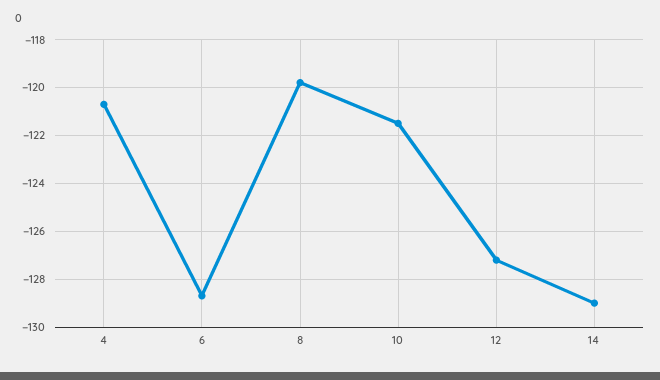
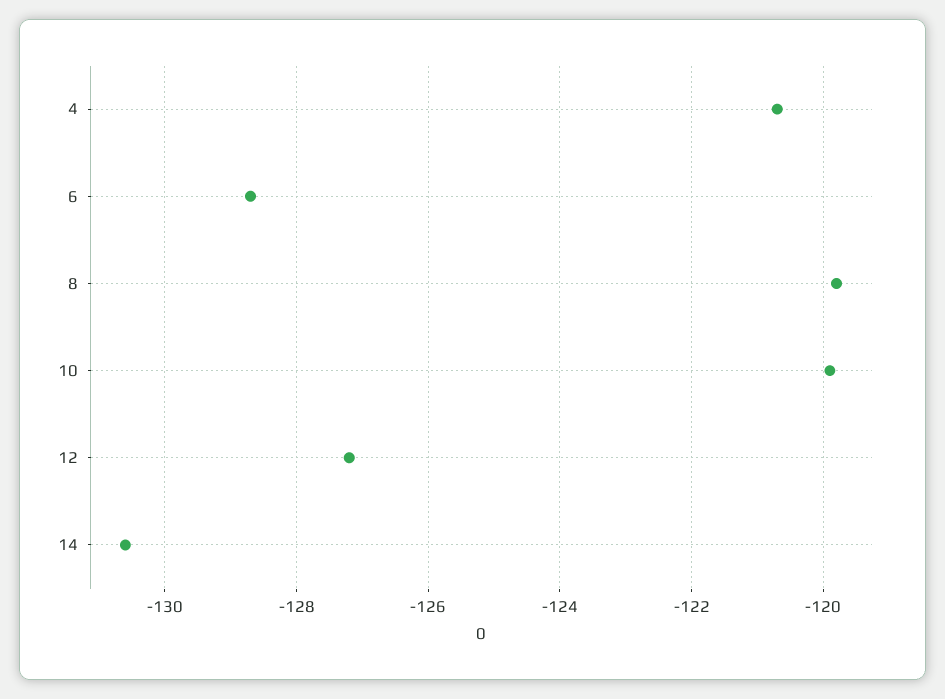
10: -121.5 -> -120
14: -129 -> -130.5

